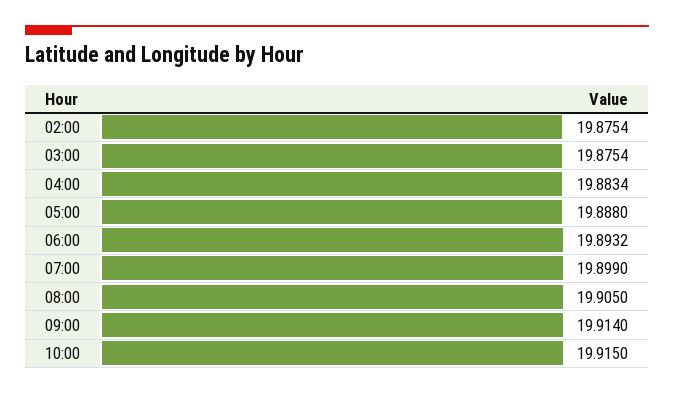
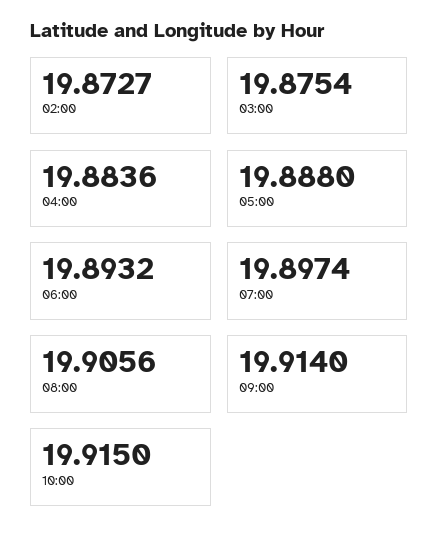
02:00: 19.8754 -> 19.8727
04:00: 19.8834 -> 19.8836
07:00: 19.899 -> 19.8974
08:00: 19.905 -> 19.9056

